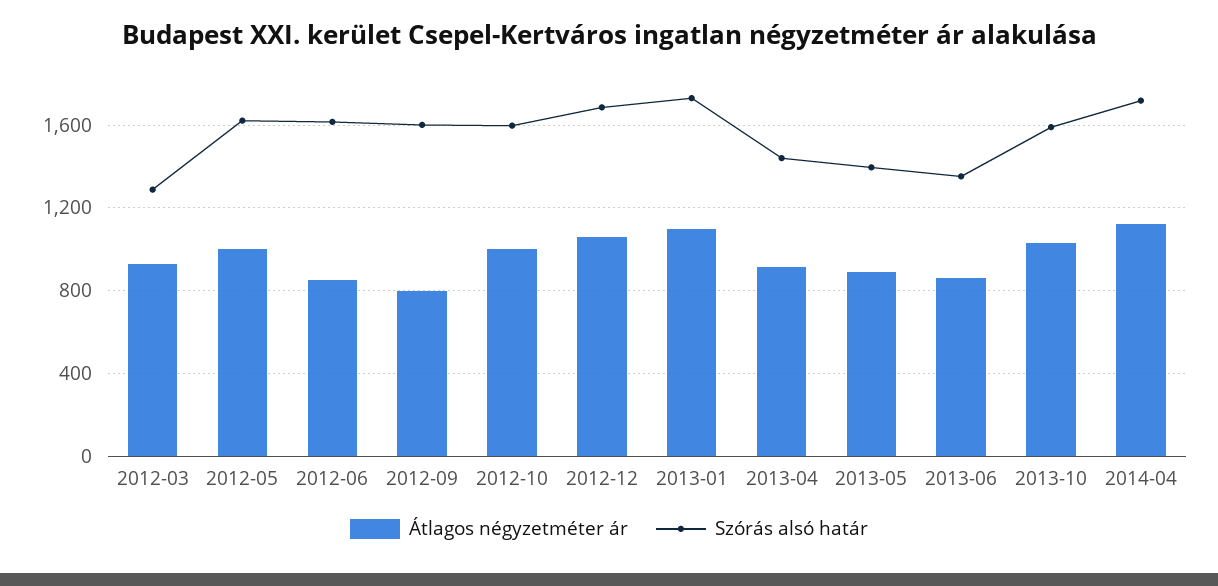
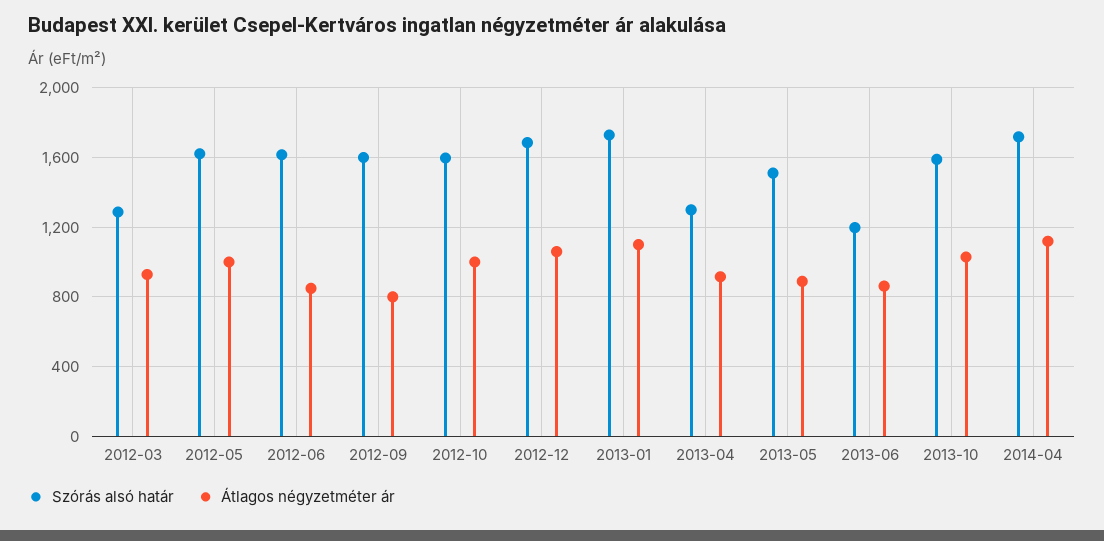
Szórás alsó határ, 2013-04: 1450 -> 1300
Szórás alsó határ, 2013-05: 1400 -> 1500
Szórás alsó határ, 2013-06: 1350 -> 1200

